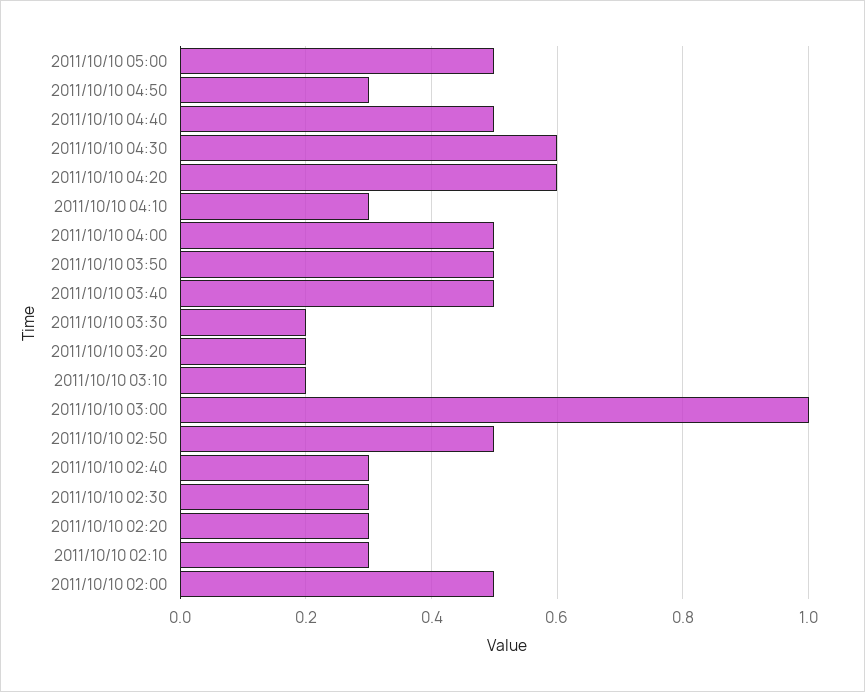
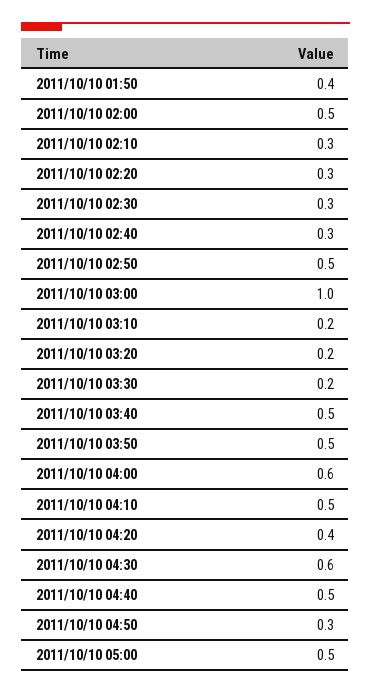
2011/10/10 04:20: 0.6 -> 0.4
2011/10/10 04:10: 0.3 -> 0.5
2011/10/10 04:00: 0.5 -> 0.6
2011/10/10 01:50: none -> 0.4

